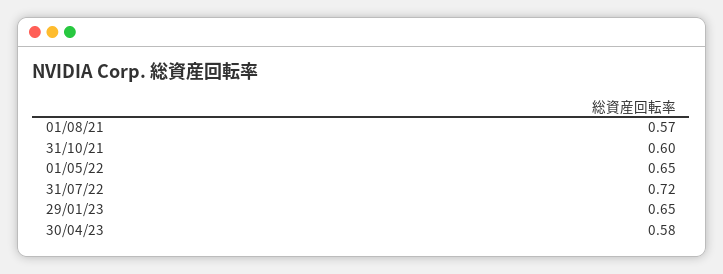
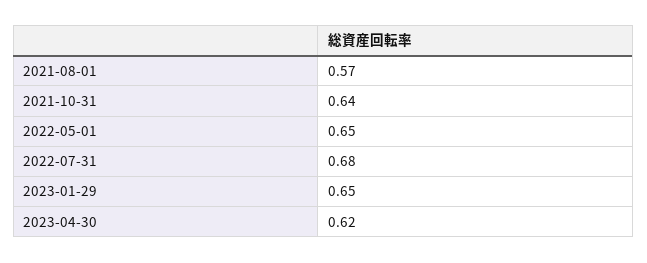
31/10/21: 0.6 -> 0.64
31/07/22: 0.72 -> 0.68
30/04/23: 0.58 -> 0.62

